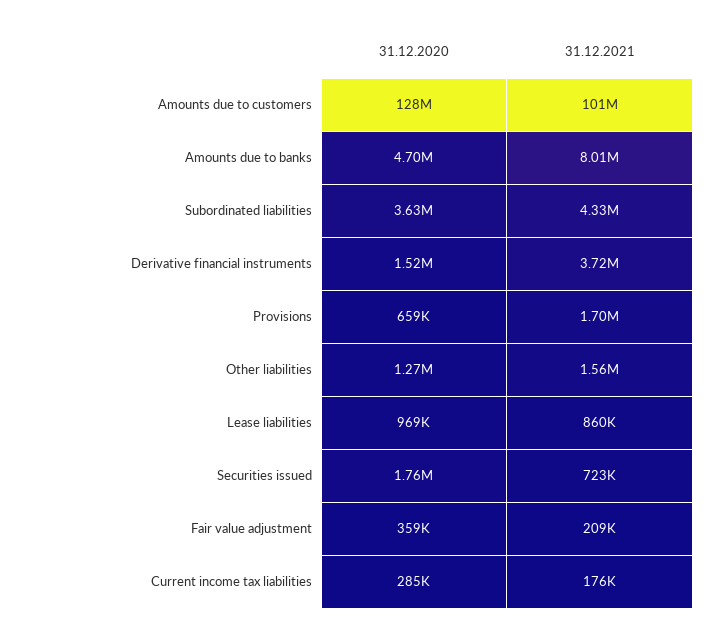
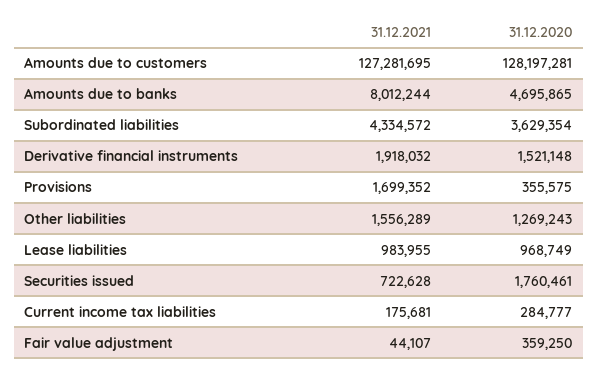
31.12.2021, Amounts due to customers: 101000000 -> 127281695
31.12.2021, Derivative financial instruments: 3720000 -> 1918032
31.12.2020, Provisions: 659000 -> 355575
31.12.2021, Lease liabilities: 860000 -> 983955
31.12.2021, Fair value adjustment: 209000 -> 44107

